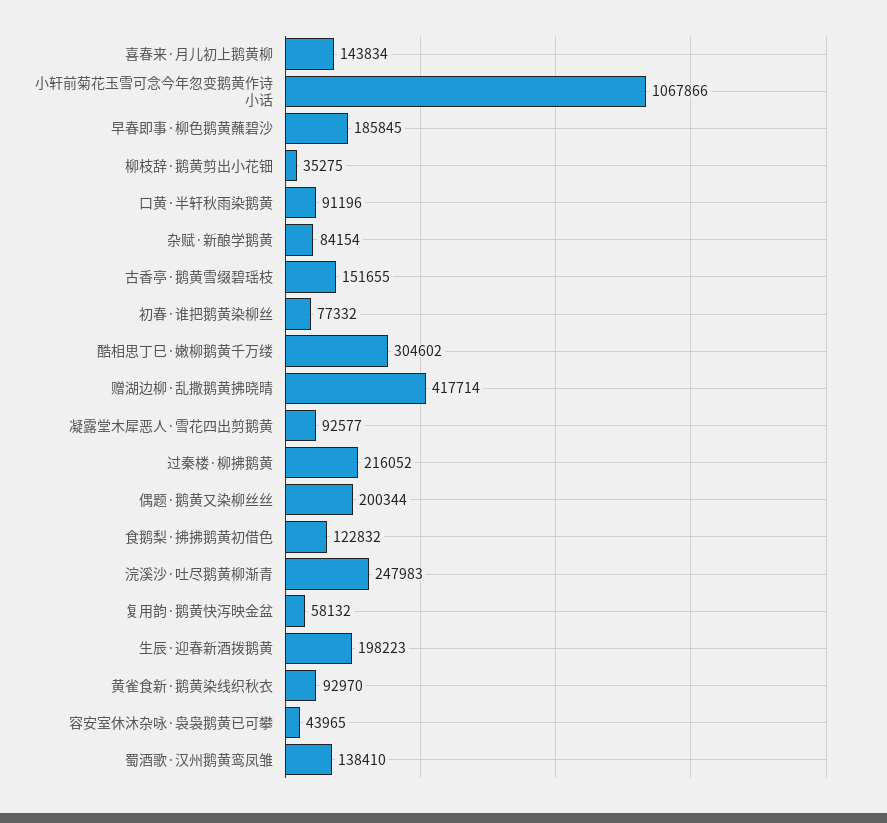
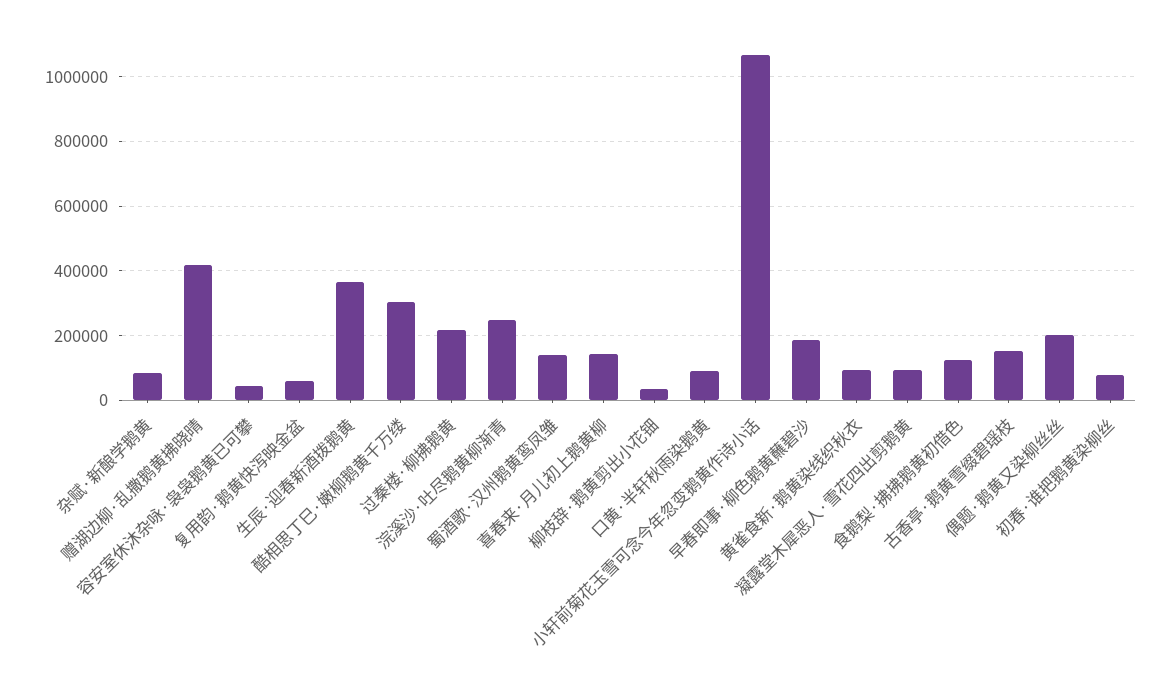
生辰·迎春新酒拨鹅黄: 198223 -> 360000

